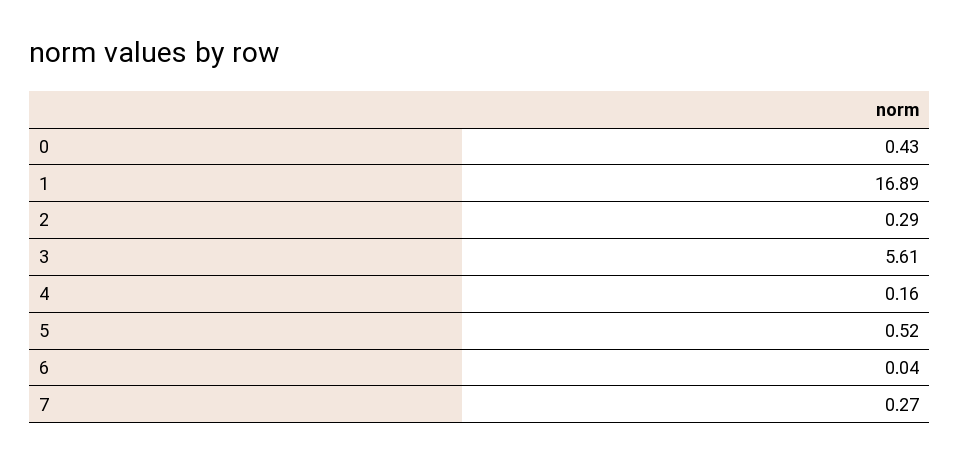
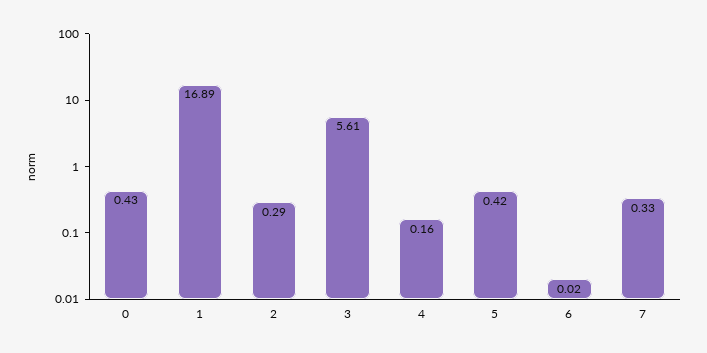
5: 0.52 -> 0.42
6: 0.04 -> 0.02
7: 0.27 -> 0.33

